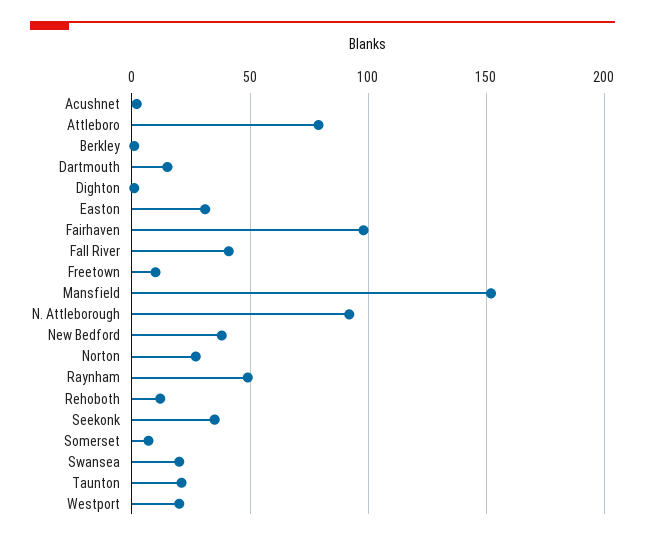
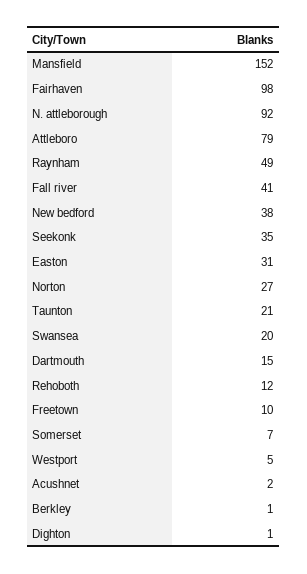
Westport: 20 -> 5

